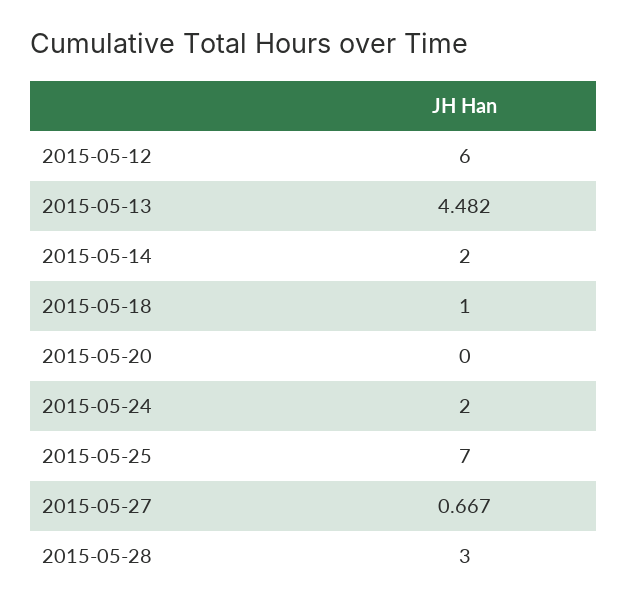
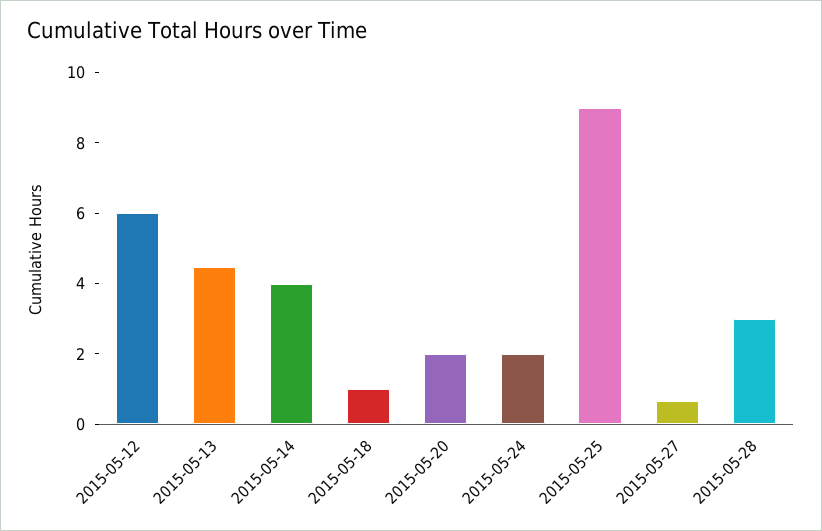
2015-05-14: 2 -> 4
2015-05-20: 0 -> 2
2015-05-25: 7 -> 9

